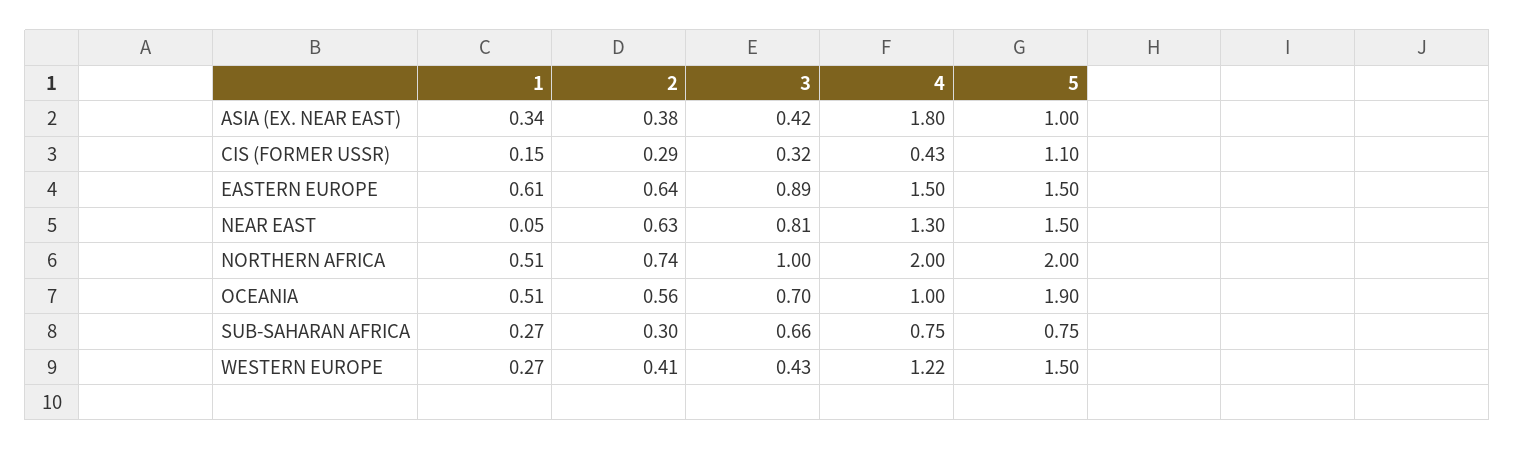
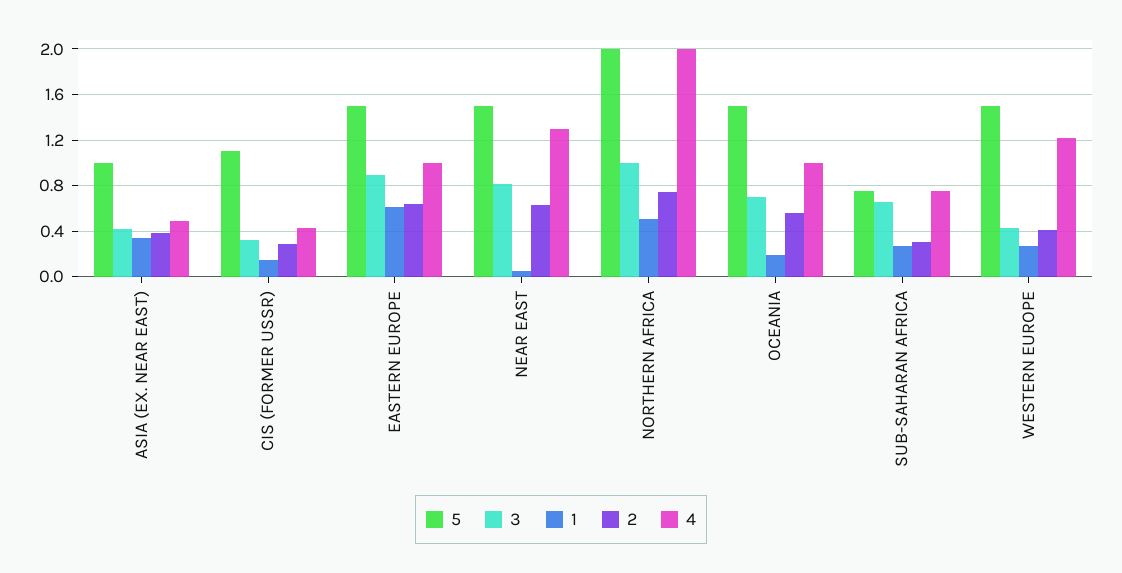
4, ASIA (EX. NEAR EAST): 1.8 -> 0.5
4, EASTERN EUROPE: 1.5 -> 1
1, OCEANIA: 0.51 -> 0.2
5, OCEANIA: 1.9 -> 1.5

